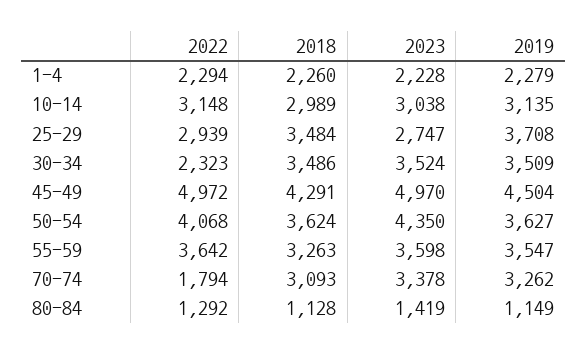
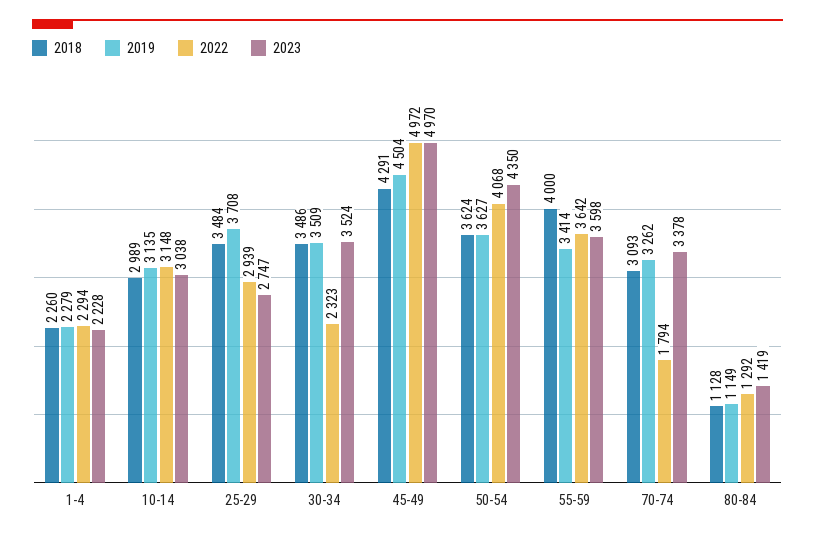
2018, 55-59: 3263 -> 4000
2019, 55-59: 3547 -> 3414

